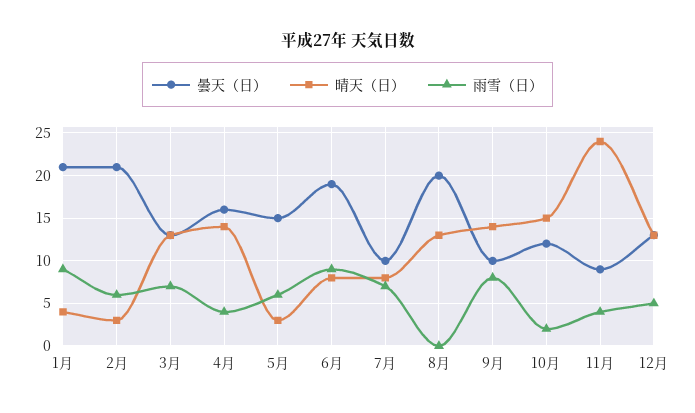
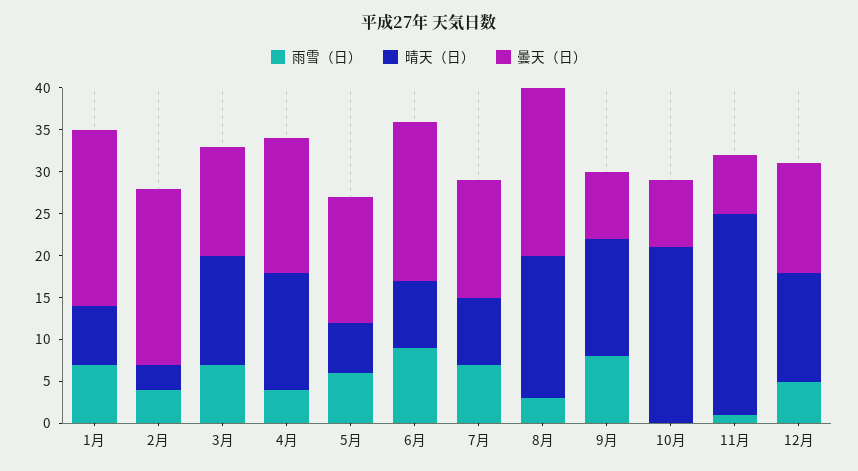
晴天（日）, 1月: 4 -> 7
雨雪（日）, 1月: 9 -> 7
雨雪（日）, 2月: 6 -> 4
晴天（日）, 5月: 3 -> 6
曇天（日）, 7月: 10 -> 14
晴天（日）, 8月: 13 -> 17
雨雪（日）, 8月: 0 -> 3
曇天（日）, 9月: 10 -> 8
曇天（日）, 10月: 12 -> 8
晴天（日）, 10月: 15 -> 21
雨雪（日）, 10月: 2 -> 0
曇天（日）, 11月: 9 -> 7
雨雪（日）, 11月: 4 -> 1

